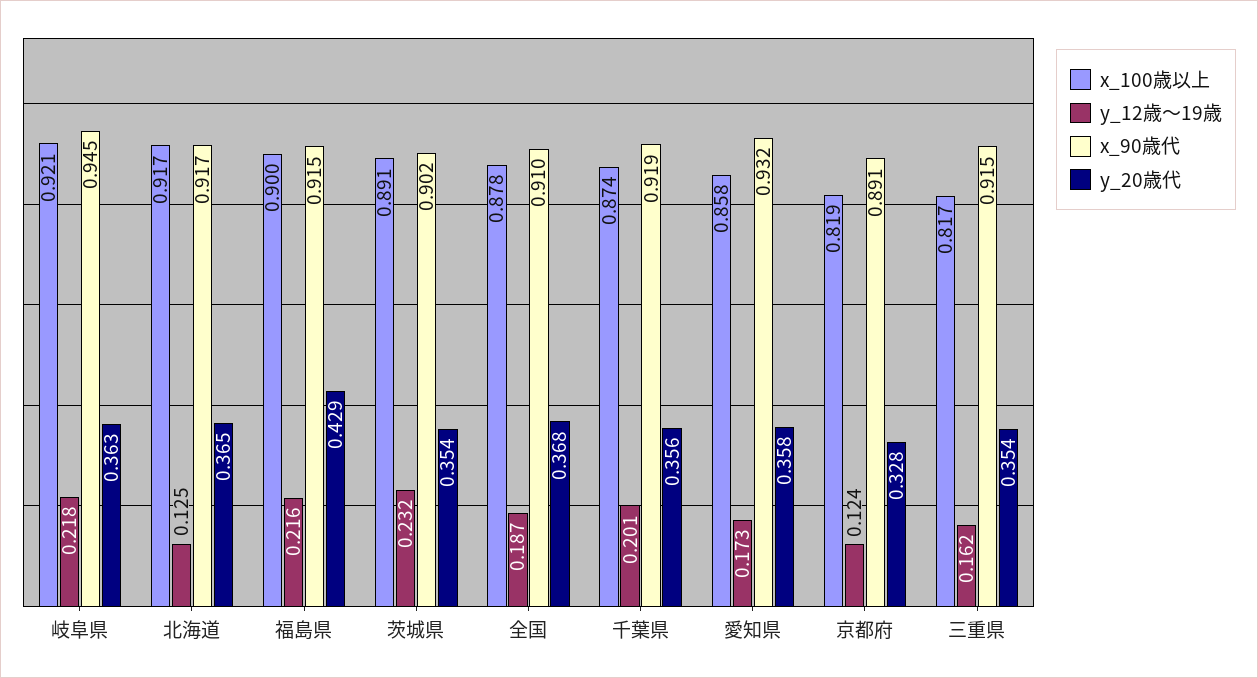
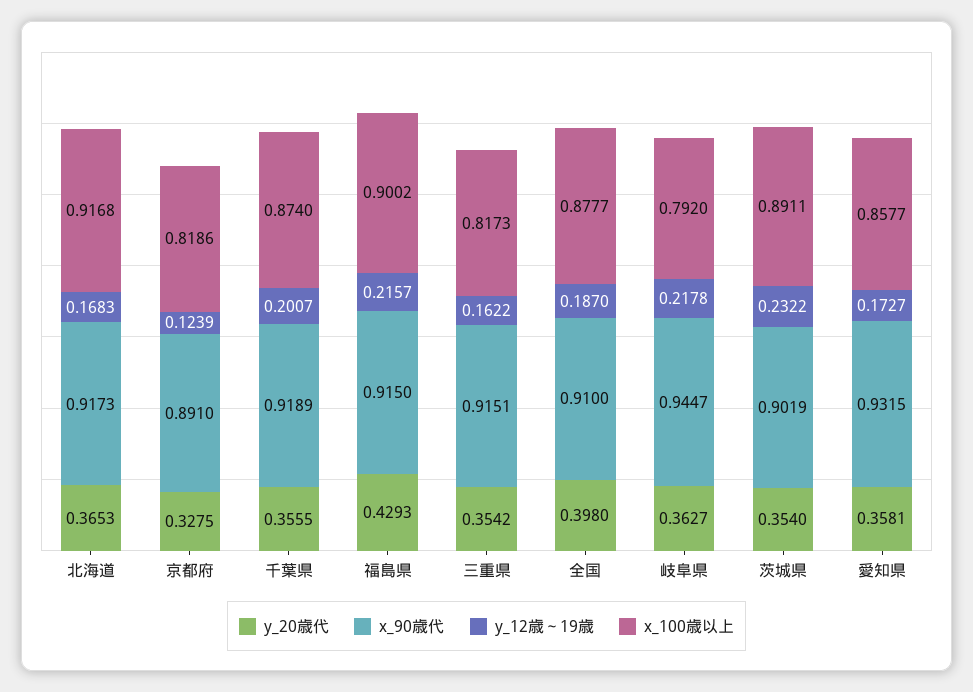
x_100歳以上, 岐阜県: 0.921 -> 0.792
y_12歳～19歳, 北海道: 0.125 -> 0.1683
y_20歳代, 全国: 0.368 -> 0.398

